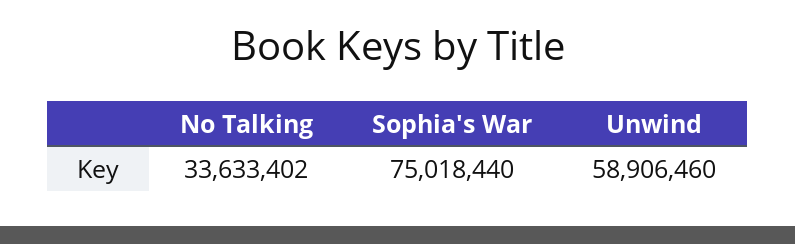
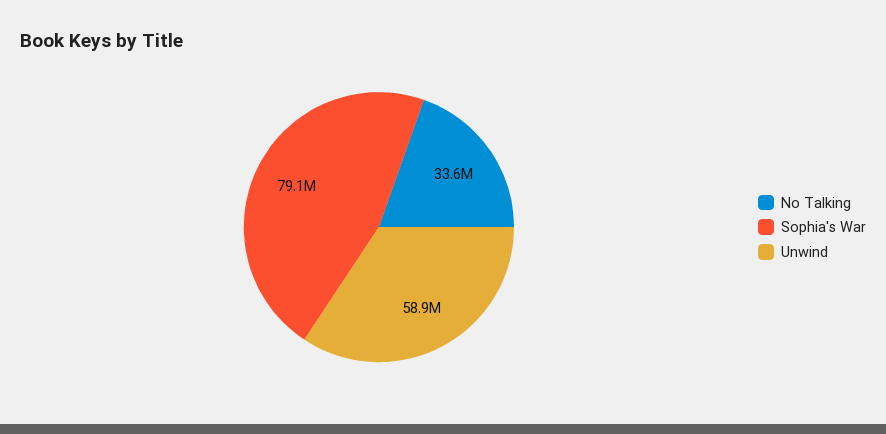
Sophia's War: 75018440 -> 79100000

